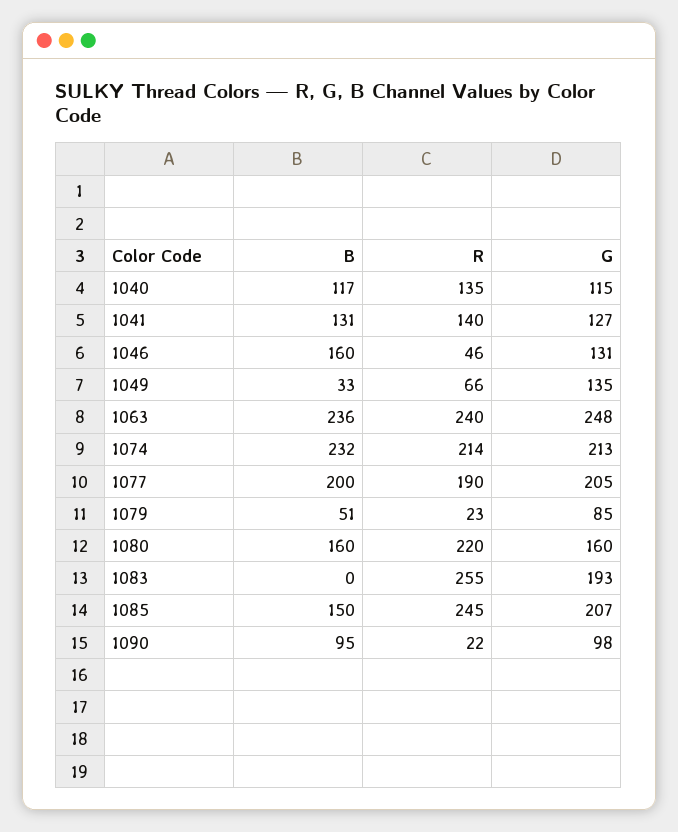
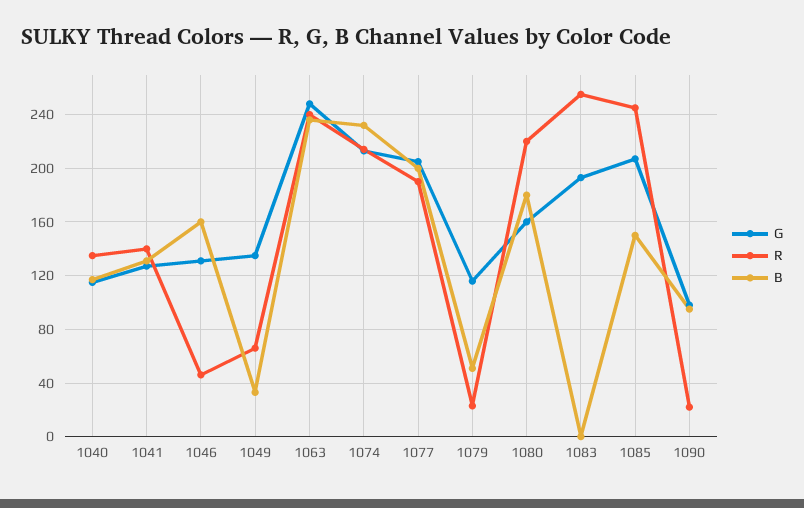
G, 1079: 85 -> 115
B, 1080: 160 -> 180

